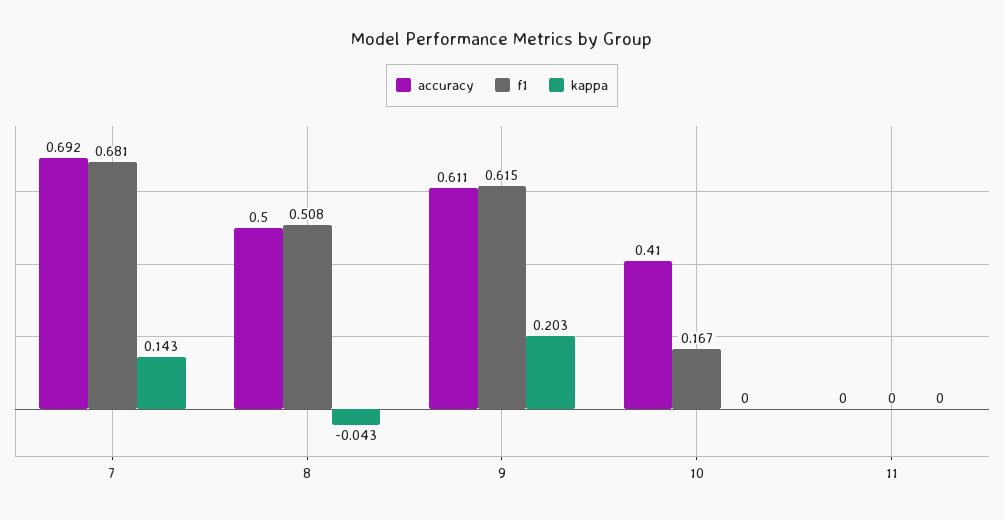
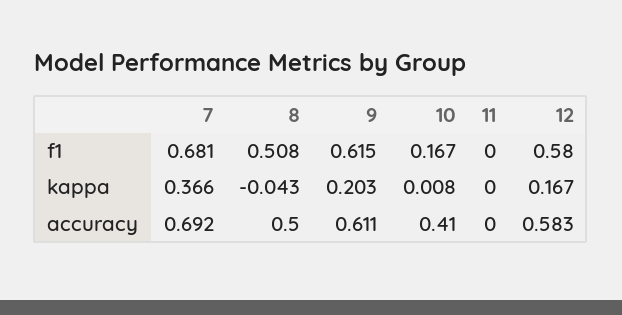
kappa, 7: 0.143 -> 0.366
kappa, 10: 0 -> 0.008
f1, 12: none -> 0.58
kappa, 12: none -> 0.167
accuracy, 12: none -> 0.583

